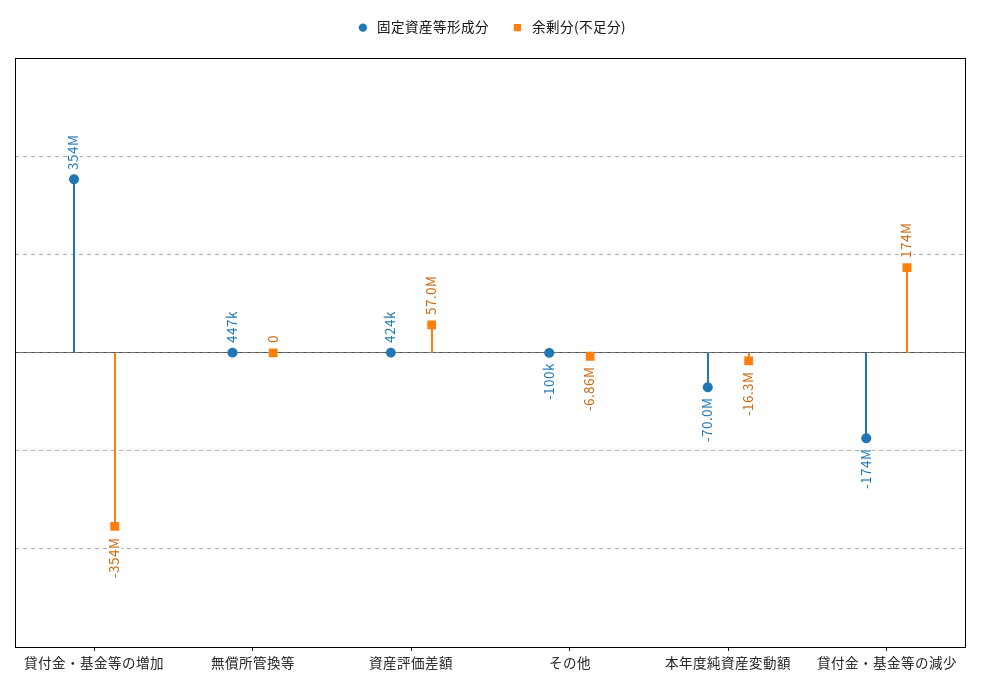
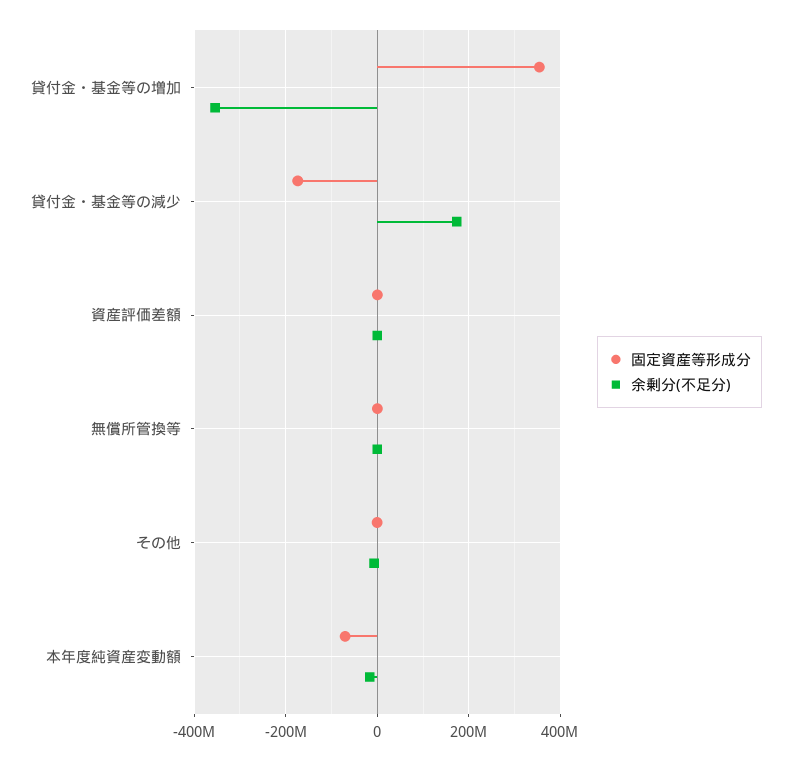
余剰分(不足分), 資産評価差額: 57000000 -> 0

